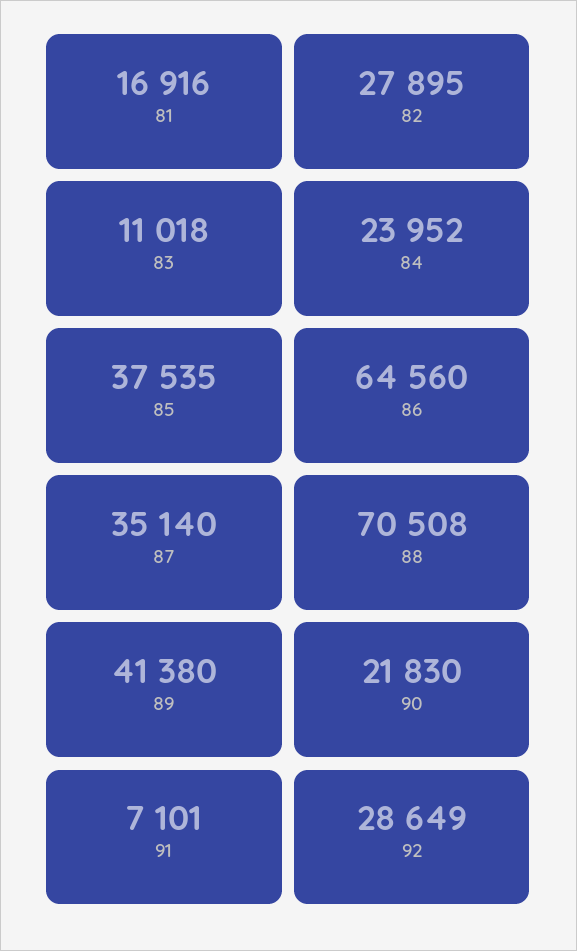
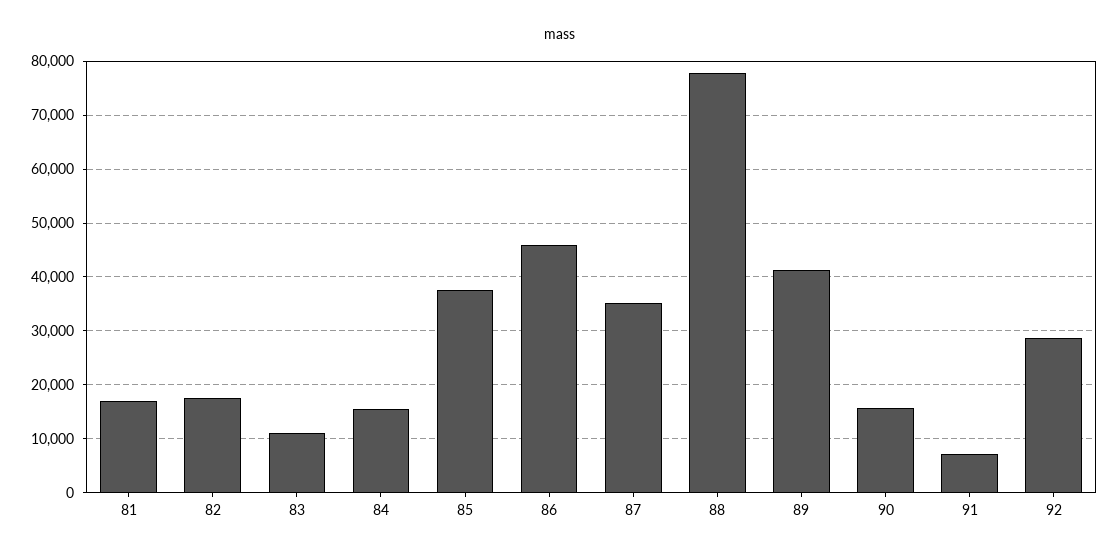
82: 27895 -> 18000
84: 23952 -> 16000
86: 64560 -> 46000
88: 70508 -> 78000
90: 21830 -> 16000

